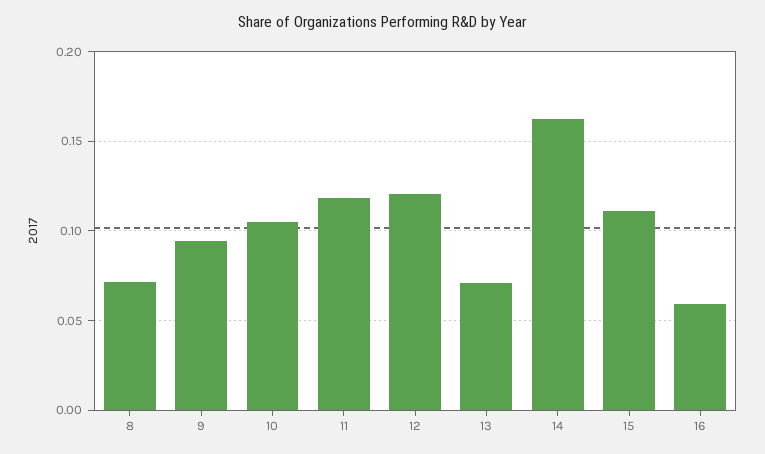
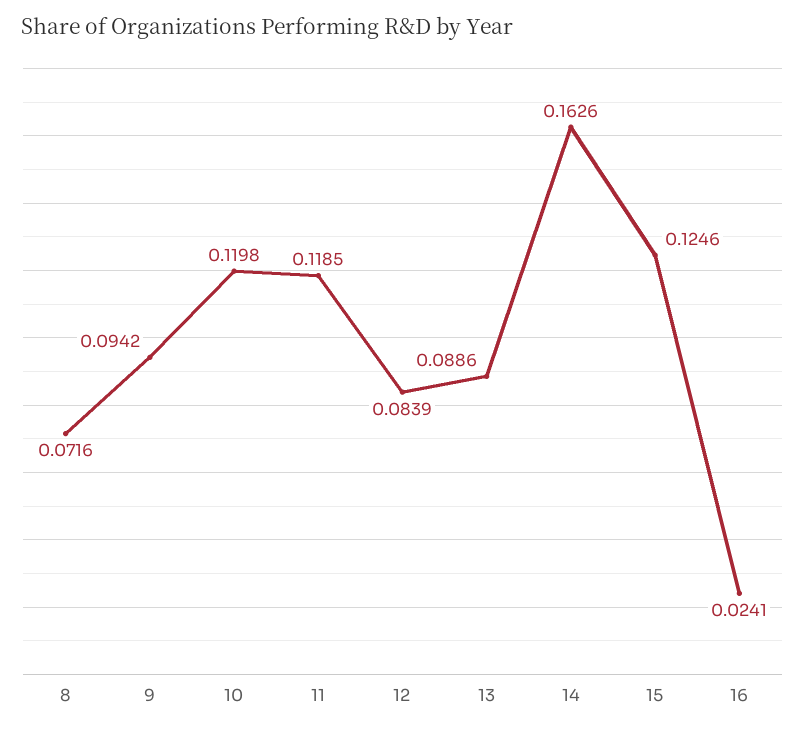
10: 0.105 -> 0.1198
12: 0.12 -> 0.0839
13: 0.07 -> 0.0886
15: 0.11 -> 0.1246
16: 0.06 -> 0.0241

